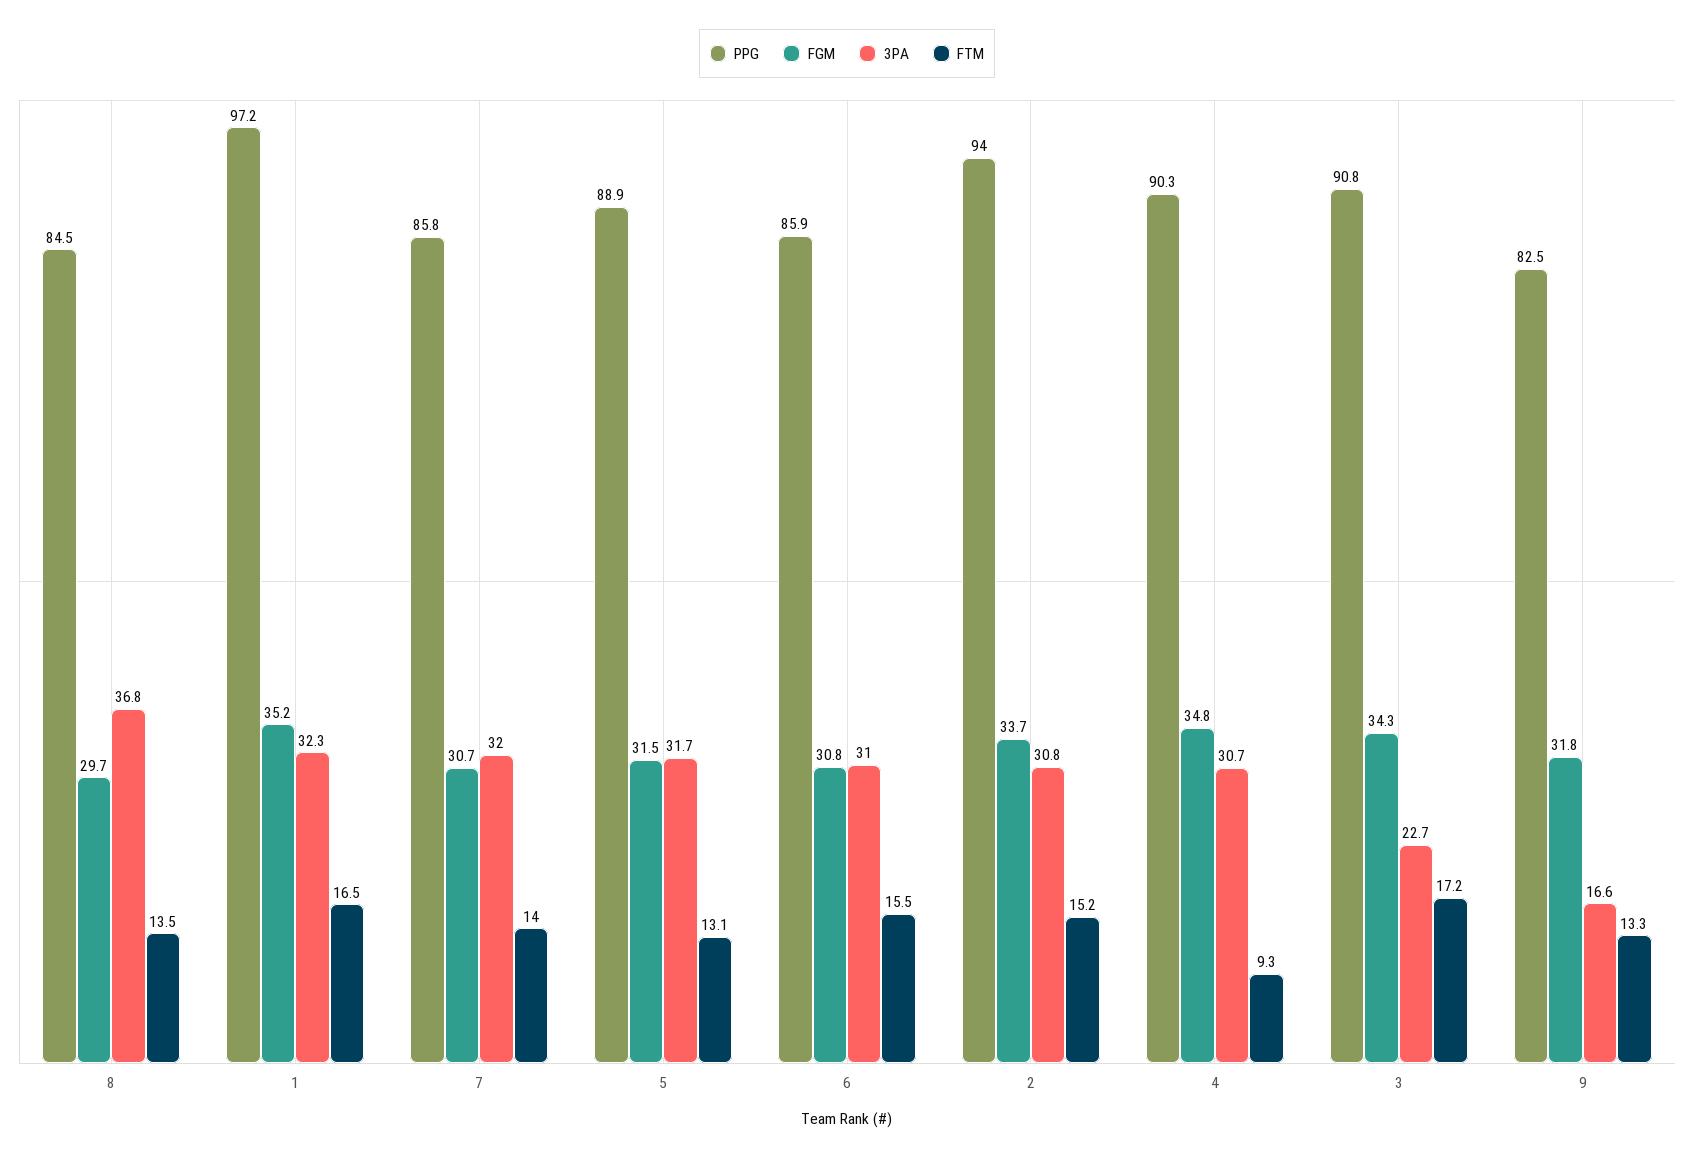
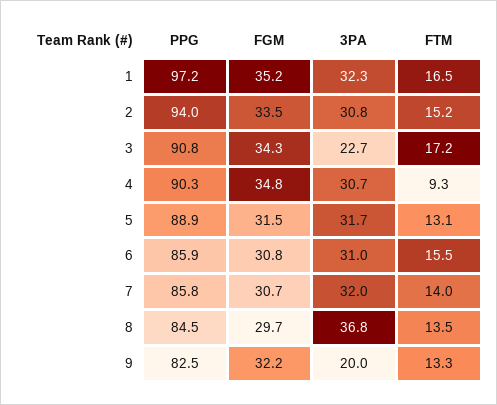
FGM, 2: 33.7 -> 33.5
FGM, 9: 31.8 -> 32.2
3PA, 9: 16.6 -> 20

